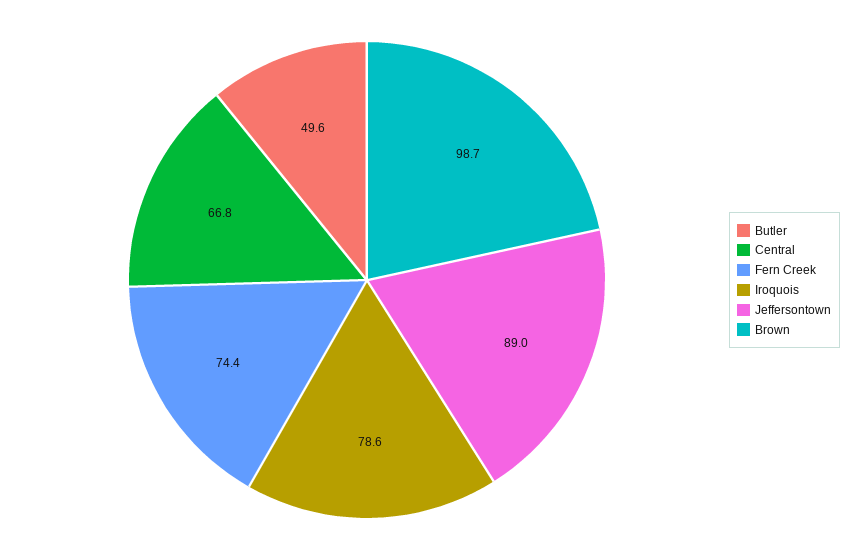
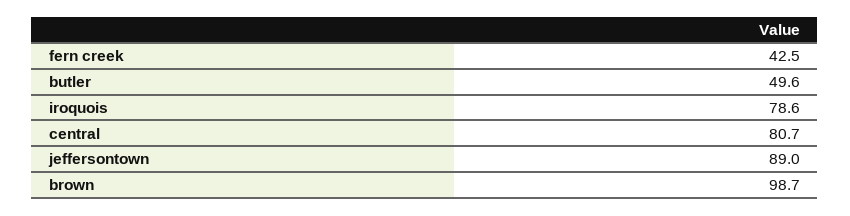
Central: 66.8 -> 80.7
Fern Creek: 74.4 -> 42.5

